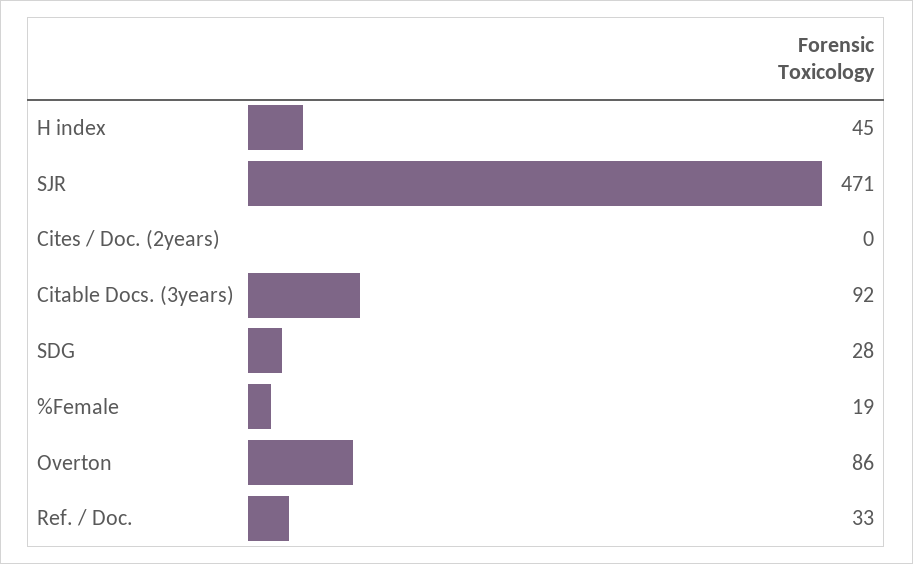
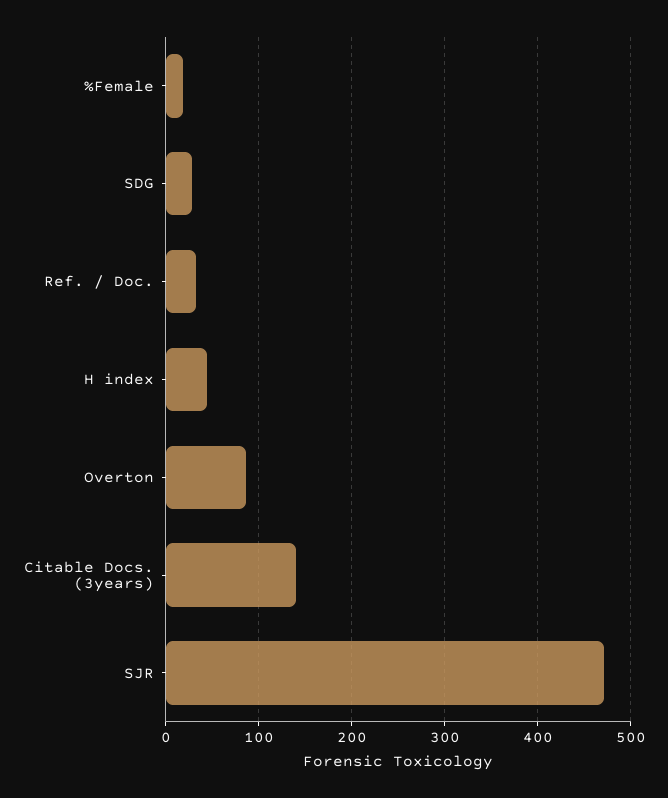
Cites / Doc. (2years): 0 -> none
Citable Docs. (3years): 92 -> 140

